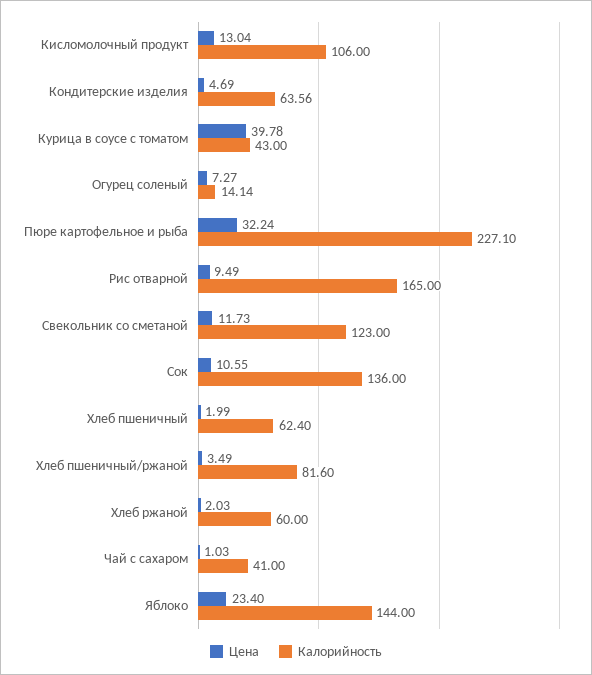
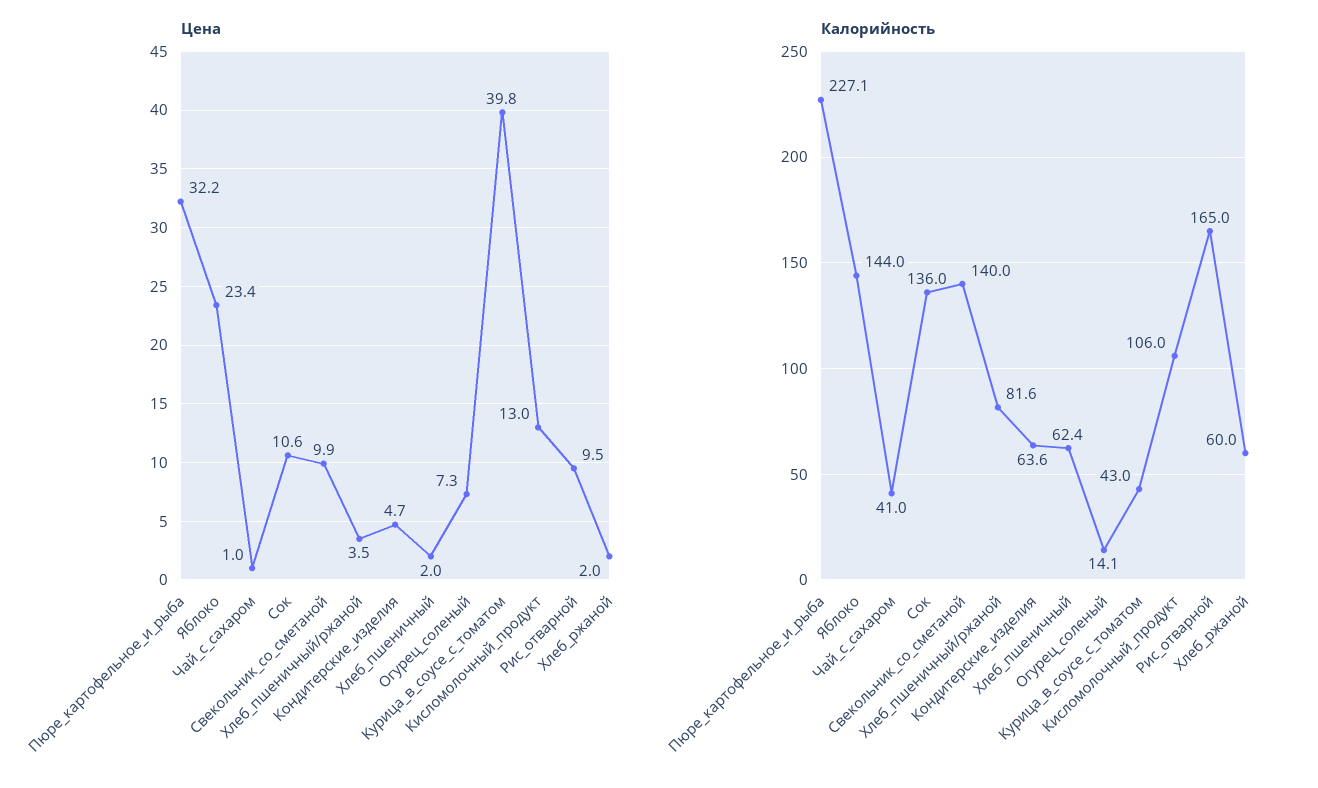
Цена, Свекольник со сметаной: 11.73 -> 9.9
Калорийность, Свекольник со сметаной: 123 -> 140

